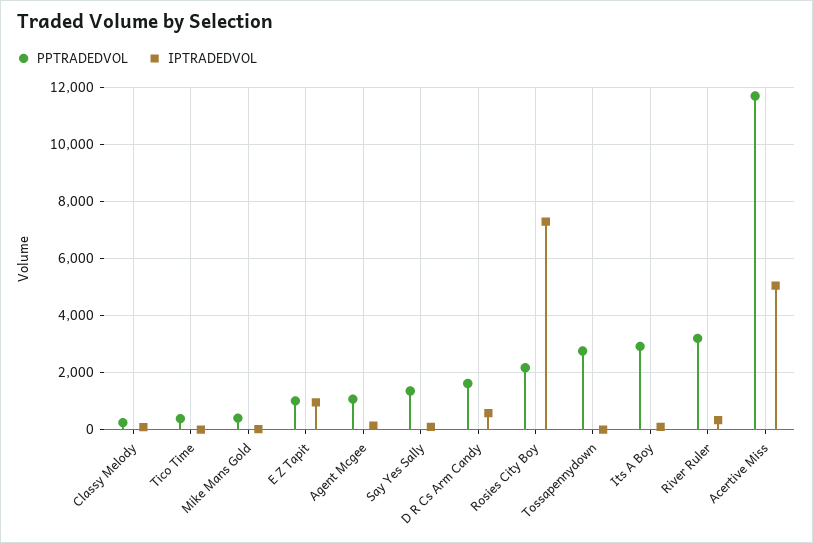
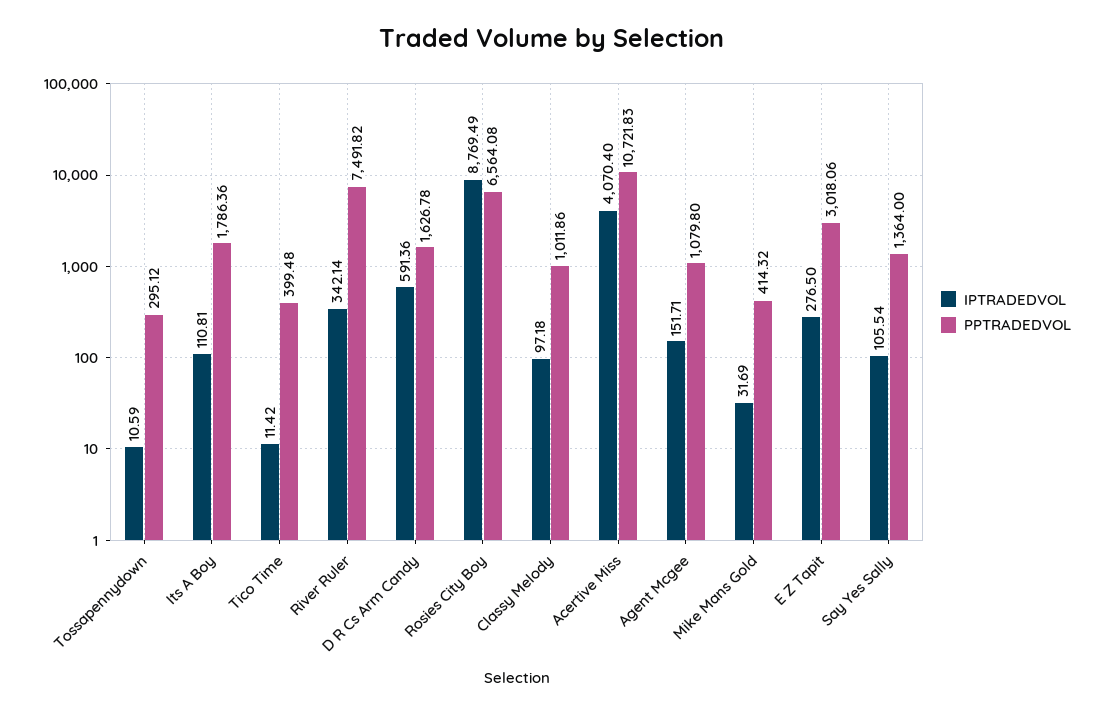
PPTRADEDVOL, Classy Melody: 250 -> 1011.86
PPTRADEDVOL, E Z Tapit: 1000 -> 3018.06
IPTRADEDVOL, E Z Tapit: 1000 -> 276.5
PPTRADEDVOL, Rosies City Boy: 2250 -> 6564.08
IPTRADEDVOL, Rosies City Boy: 7250 -> 8769.49
PPTRADEDVOL, Tossapennydown: 2750 -> 295.12
PPTRADEDVOL, Its A Boy: 3000 -> 1786.36
PPTRADEDVOL, River Ruler: 3250 -> 7491.82
PPTRADEDVOL, Acertive Miss: 11750 -> 10721.83
IPTRADEDVOL, Acertive Miss: 5000 -> 4070.4

